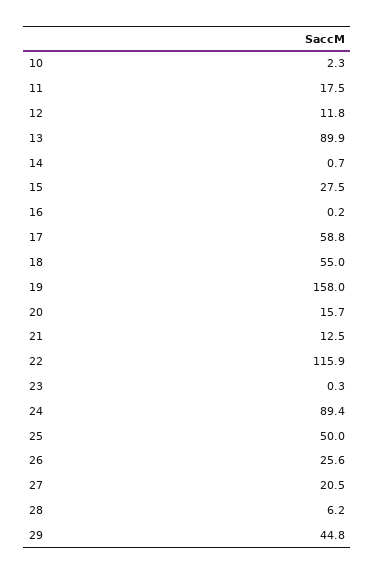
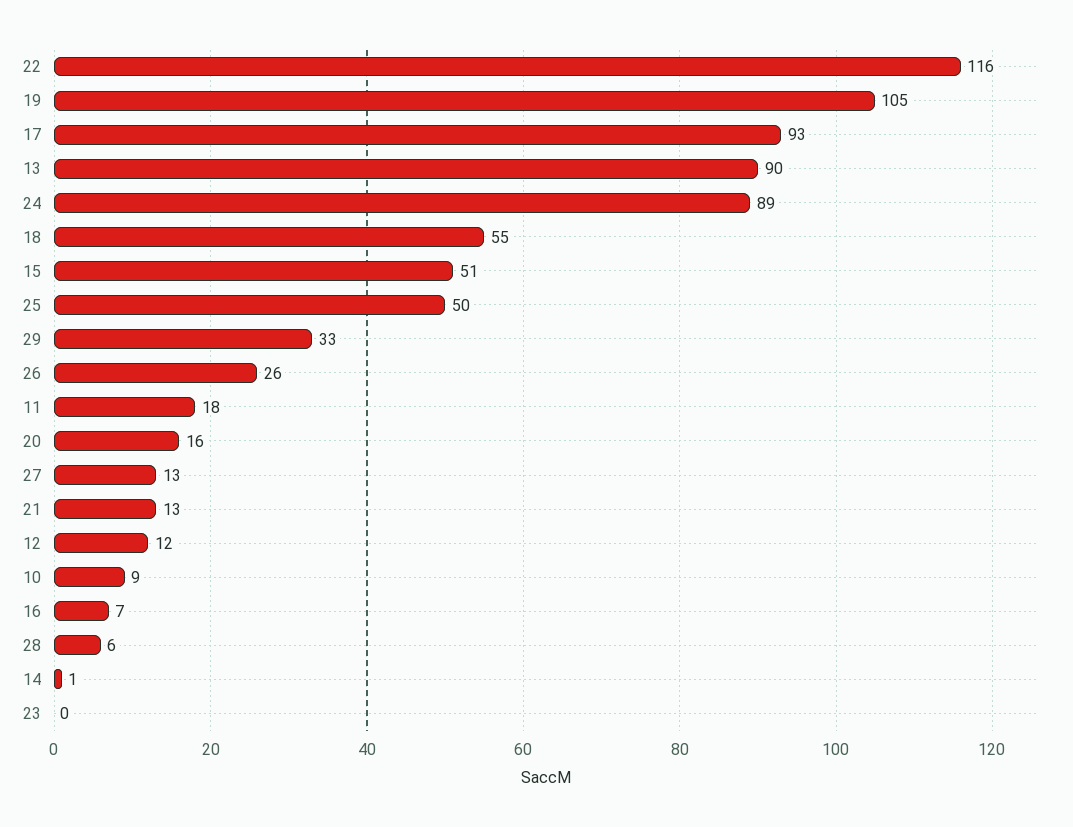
10: 2.3 -> 9
15: 27.5 -> 51
16: 0.2 -> 7
17: 58.8 -> 93
19: 158 -> 105
27: 20.5 -> 13
29: 44.8 -> 33

